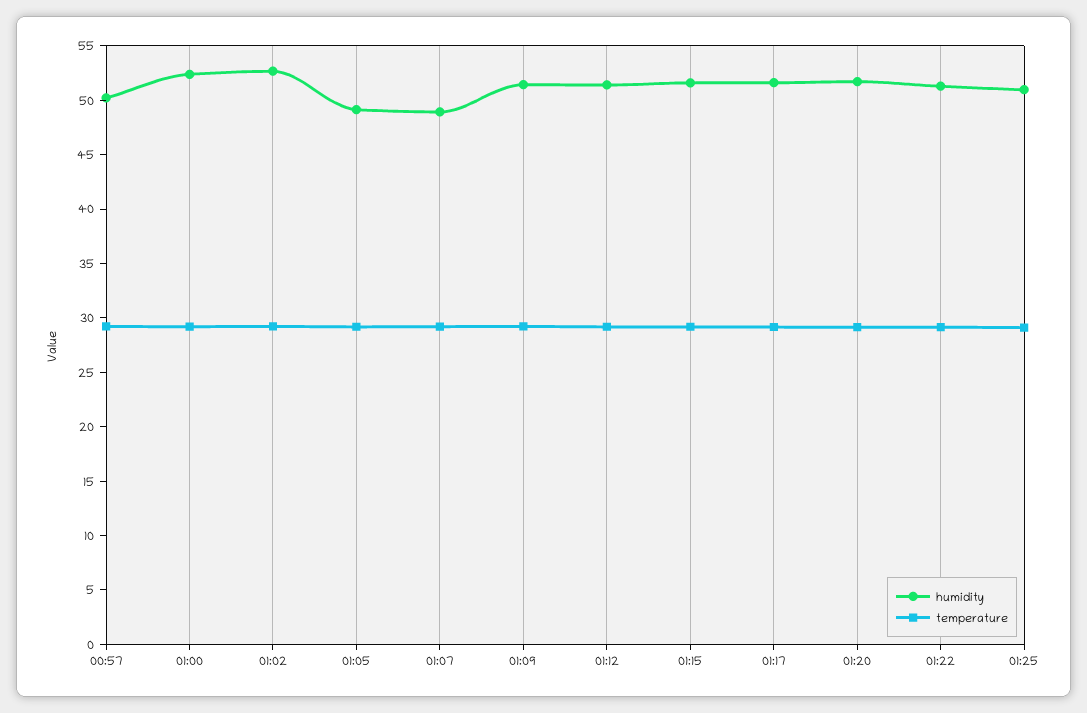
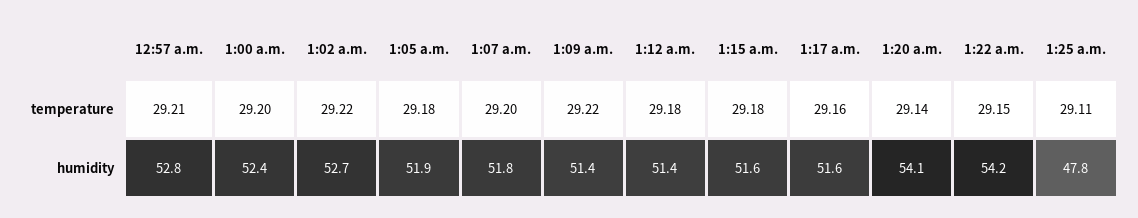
humidity, 00:57: 50 -> 52.8
humidity, 01:05: 49 -> 51.9
humidity, 01:07: 49 -> 51.8
humidity, 01:20: 52 -> 54.1
humidity, 01:22: 51 -> 54.2
humidity, 01:25: 51 -> 47.8

